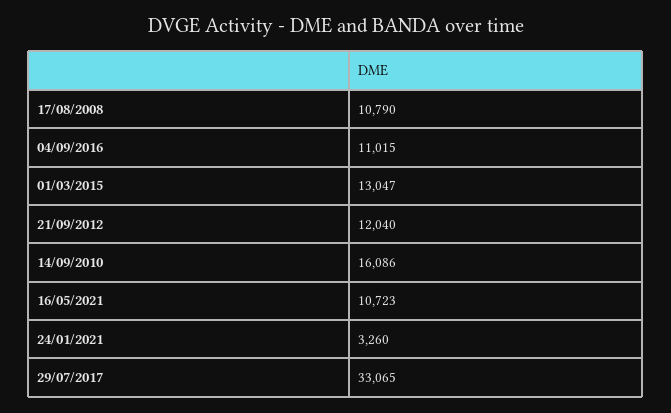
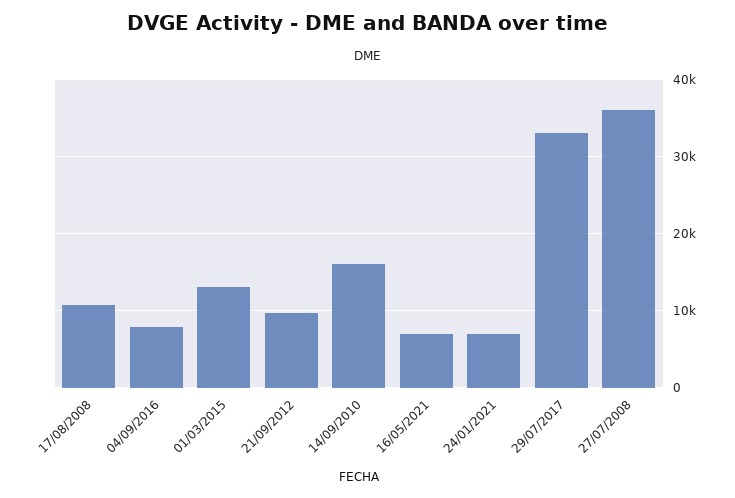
04/09/2016: 11015 -> 8000
21/09/2012: 12040 -> 10000
16/05/2021: 10723 -> 7000
24/01/2021: 3260 -> 7000
27/07/2008: none -> 36000

